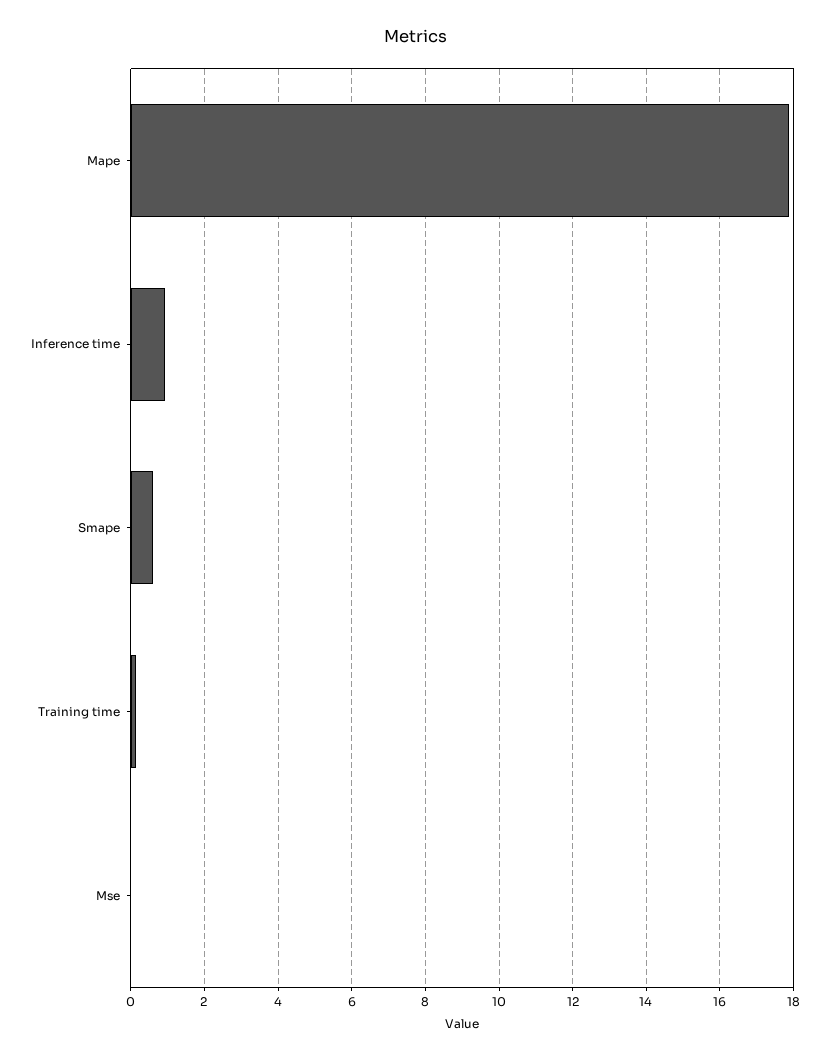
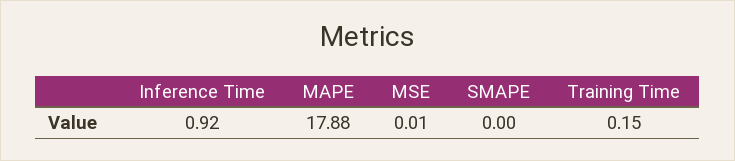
Smape: 0.6 -> 0

